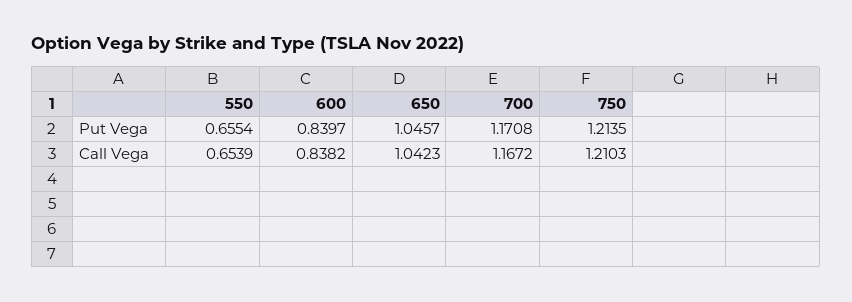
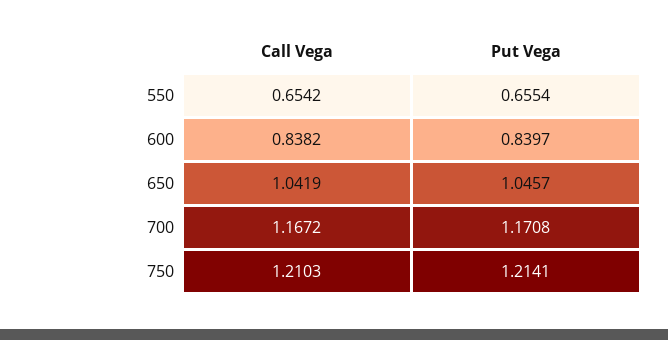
750, Put Vega: 1.2135 -> 1.2141
550, Call Vega: 0.6539 -> 0.6542
650, Call Vega: 1.0423 -> 1.0419

